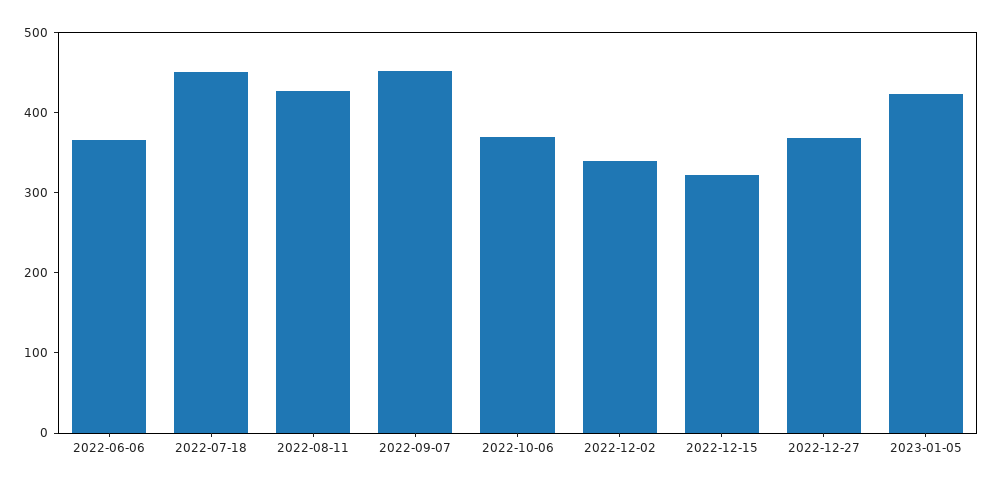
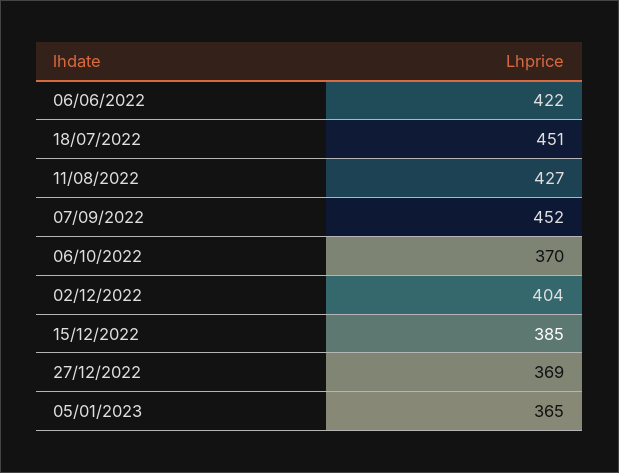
2022-06-06: 360 -> 422
2022-12-02: 340 -> 404
2022-12-15: 320 -> 385
2023-01-05: 420 -> 365

